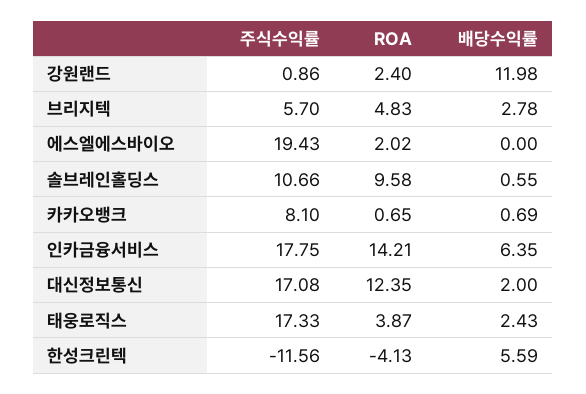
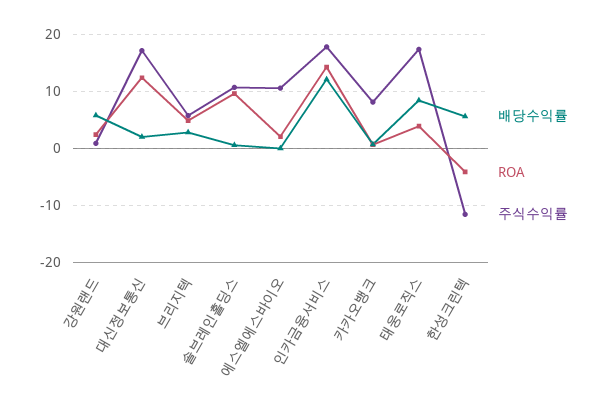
배당수익률, 강원랜드: 11.98 -> 6
주식수익률, 에스엘에스바이오: 19.43 -> 10
배당수익률, 인카금융서비스: 6.35 -> 12
배당수익률, 태웅로직스: 2.43 -> 8

